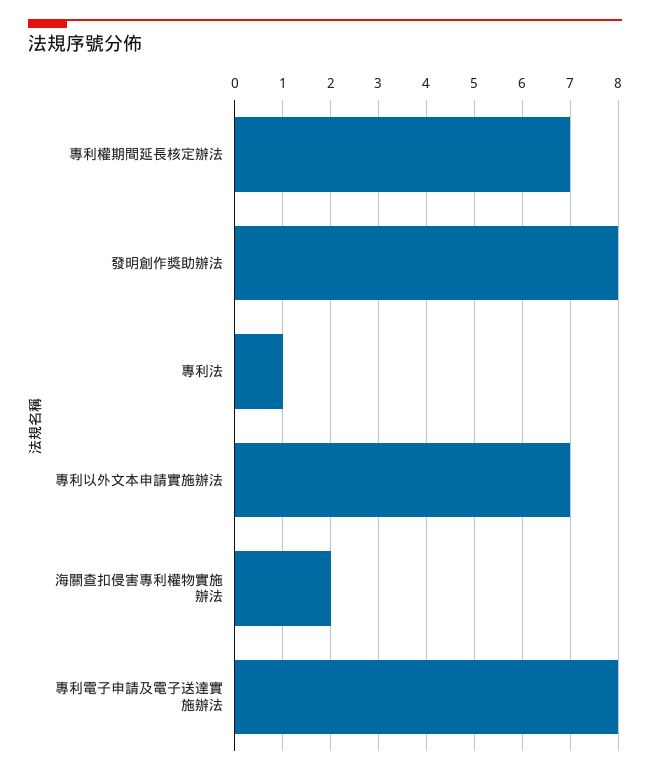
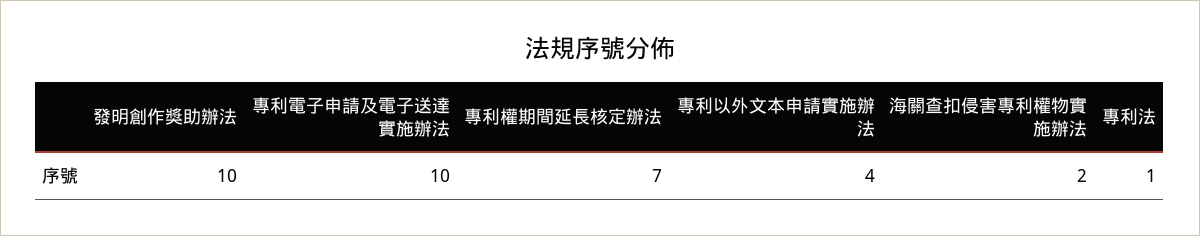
發明創作獎助辦法: 8 -> 10
專利以外文本申請實施辦法: 7 -> 4
專利電子申請及電子送達實施辦法: 8 -> 10

